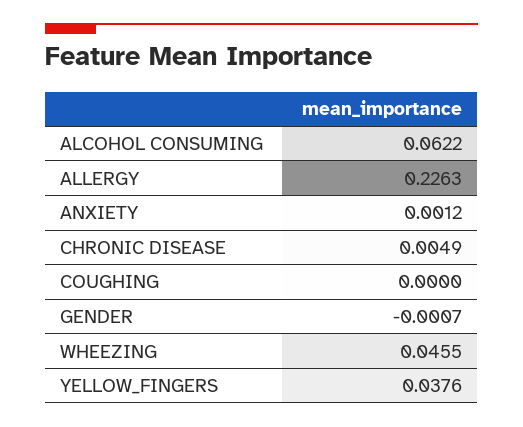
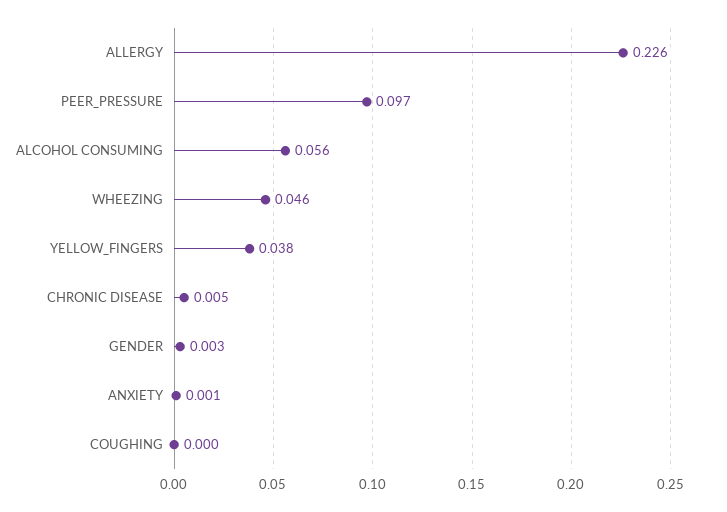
ALCOHOL CONSUMING: 0.0622 -> 0.056
GENDER: -0.0007 -> 0.003
PEER_PRESSURE: none -> 0.097

